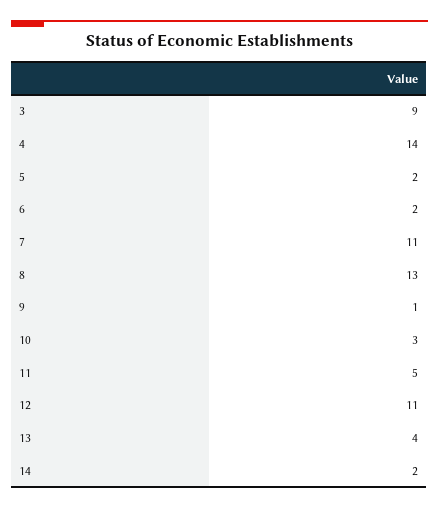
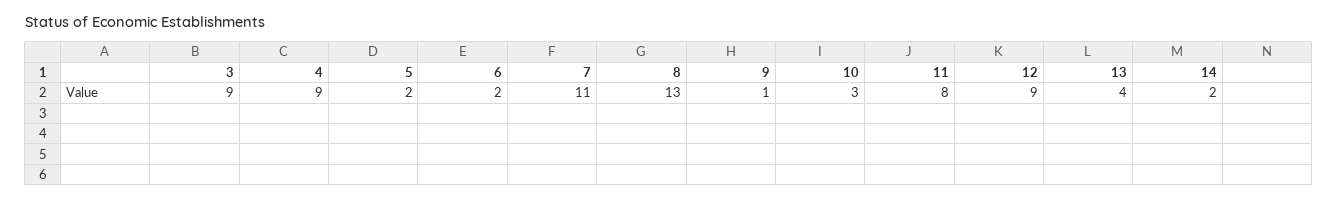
4: 14 -> 9
11: 5 -> 8
12: 11 -> 9

